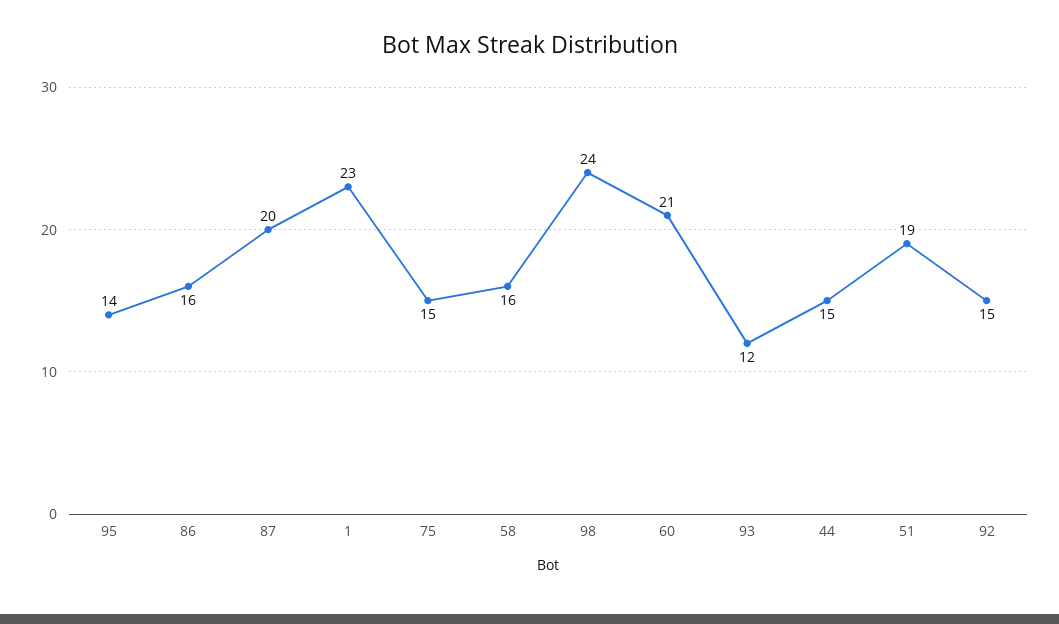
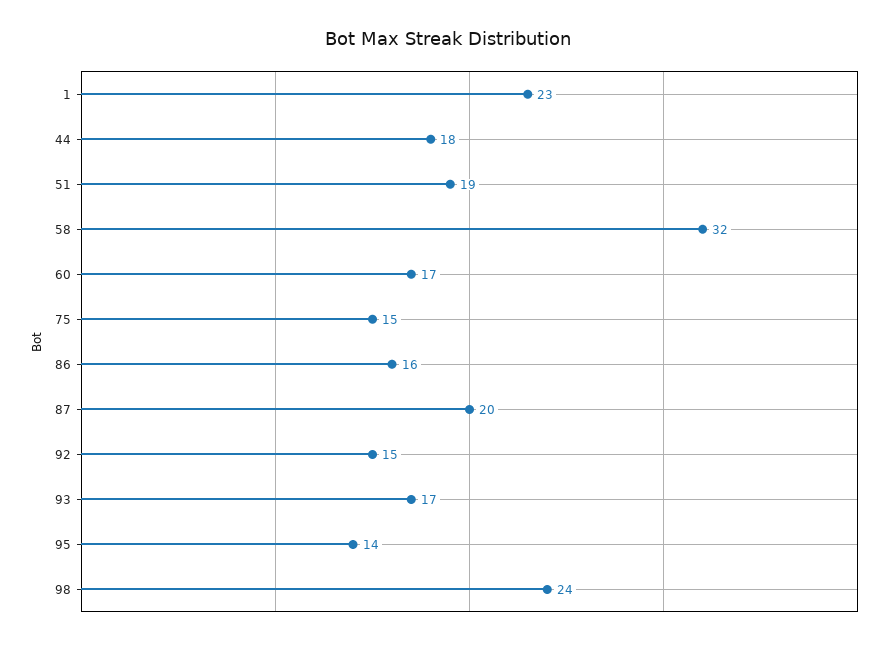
58: 16 -> 32
60: 21 -> 17
93: 12 -> 17
44: 15 -> 18

